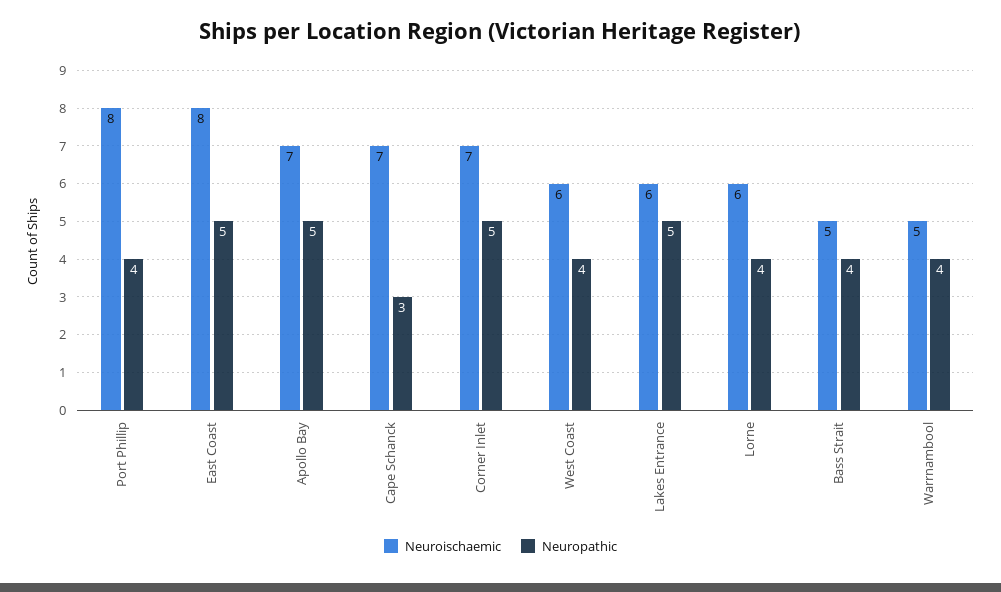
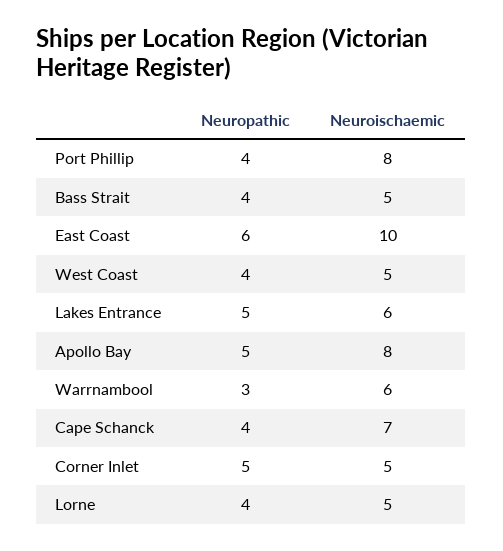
Neuroischaemic, East Coast: 8 -> 10
Neuropathic, East Coast: 5 -> 6
Neuroischaemic, Apollo Bay: 7 -> 8
Neuropathic, Cape Schanck: 3 -> 4
Neuroischaemic, Corner Inlet: 7 -> 5
Neuroischaemic, West Coast: 6 -> 5
Neuroischaemic, Lorne: 6 -> 5
Neuroischaemic, Warrnambool: 5 -> 6
Neuropathic, Warrnambool: 4 -> 3

